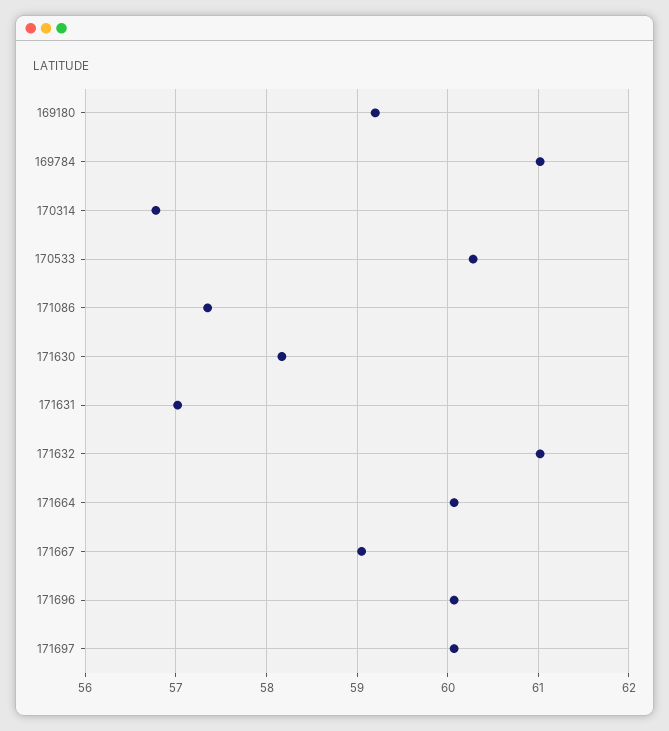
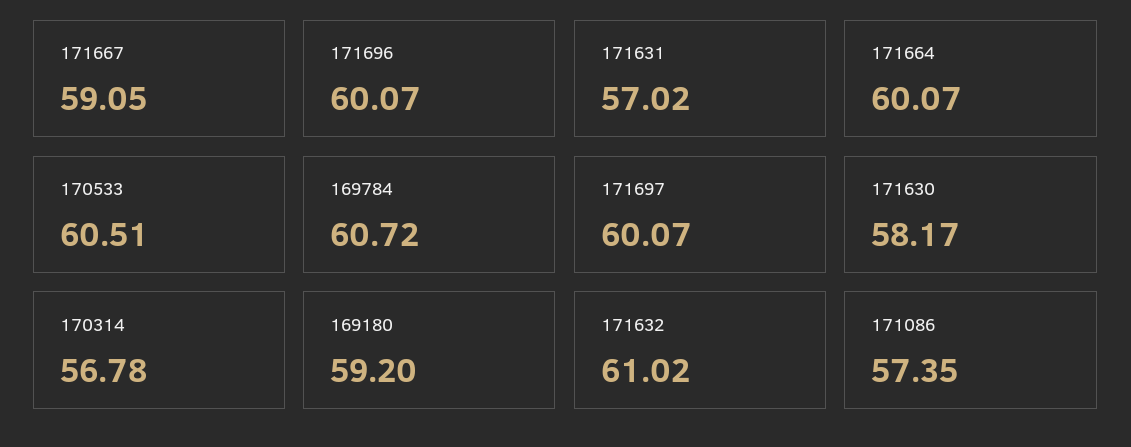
169784: 61 -> 60.72
170533: 60.3 -> 60.51

